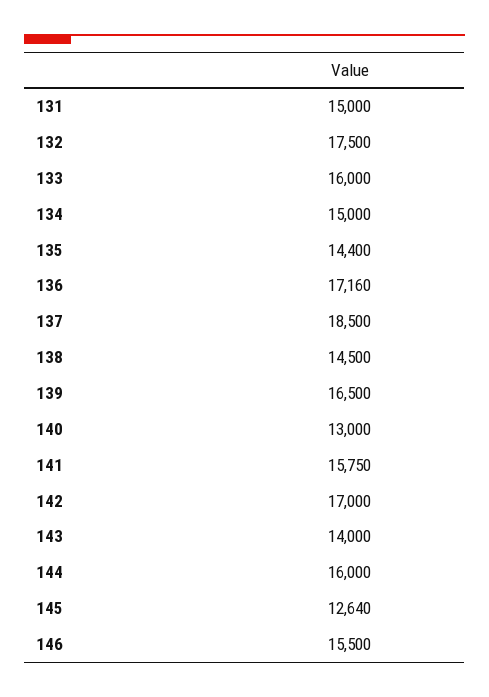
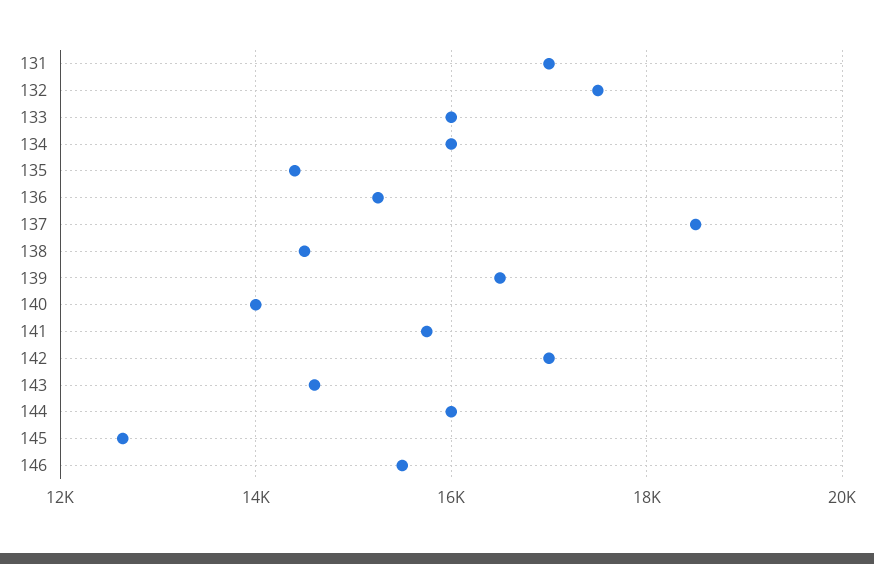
131: 15000 -> 17000
134: 15000 -> 16000
136: 17160 -> 15200
140: 13000 -> 14000
143: 14000 -> 14600

